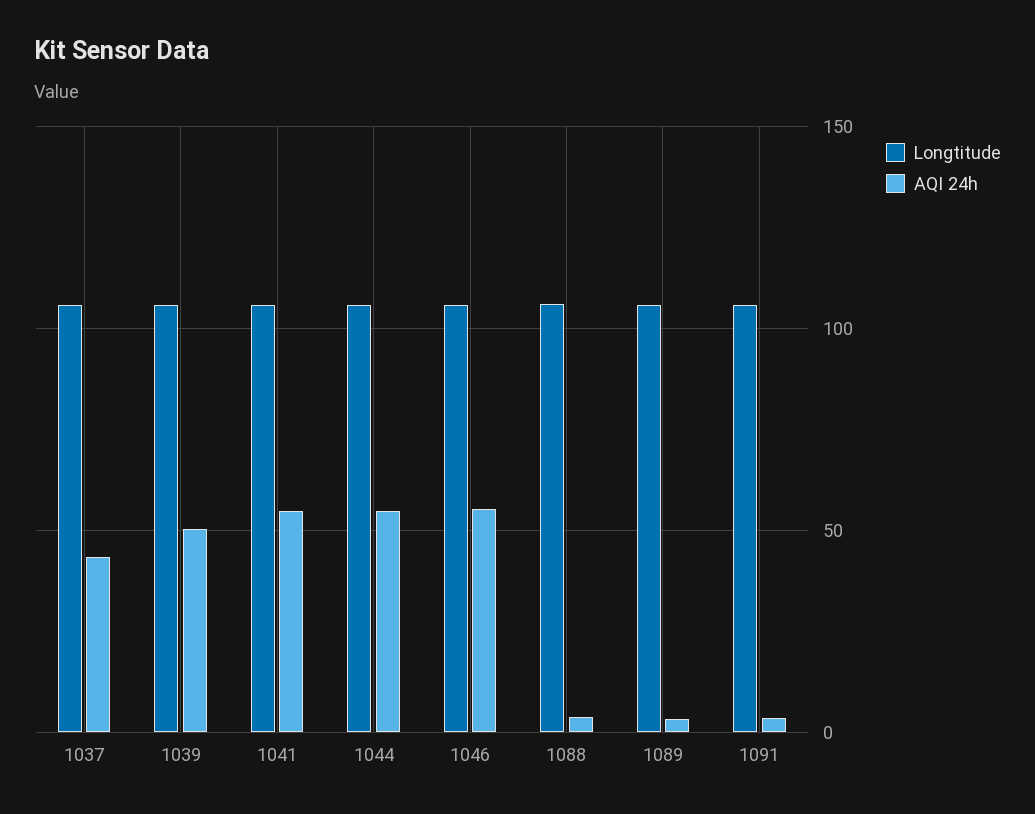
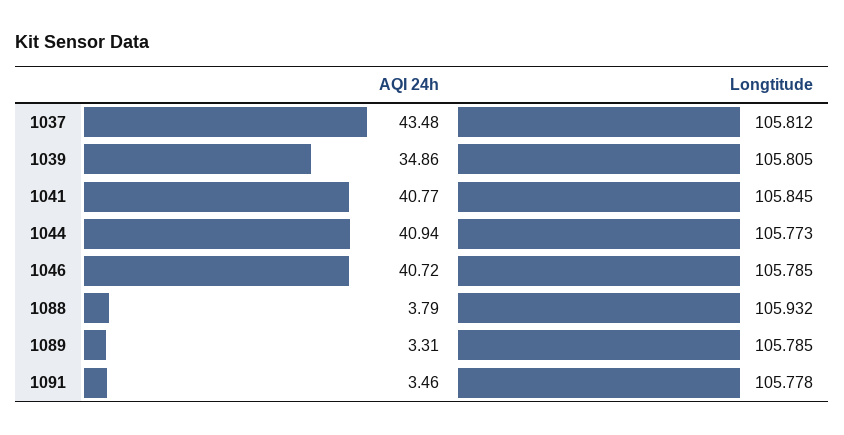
AQI 24h, 1039: 50 -> 34.86
AQI 24h, 1041: 55 -> 40.77
AQI 24h, 1044: 55 -> 40.94
AQI 24h, 1046: 55 -> 40.72

